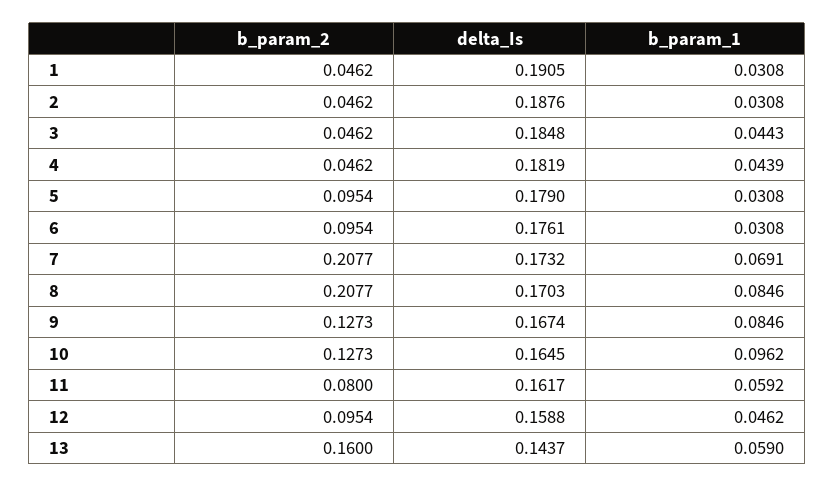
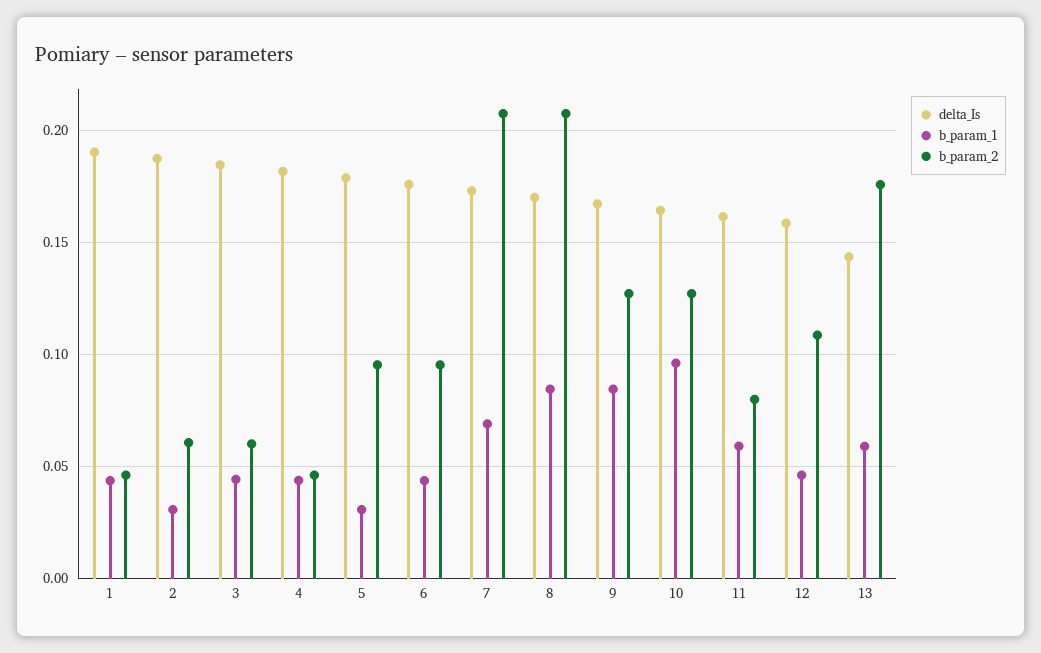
b_param_1, 1: 0.0308 -> 0.045
b_param_2, 2: 0.0462 -> 0.06
b_param_2, 3: 0.0462 -> 0.06
b_param_1, 6: 0.0308 -> 0.045
b_param_2, 12: 0.0954 -> 0.11
b_param_2, 13: 0.16 -> 0.175

